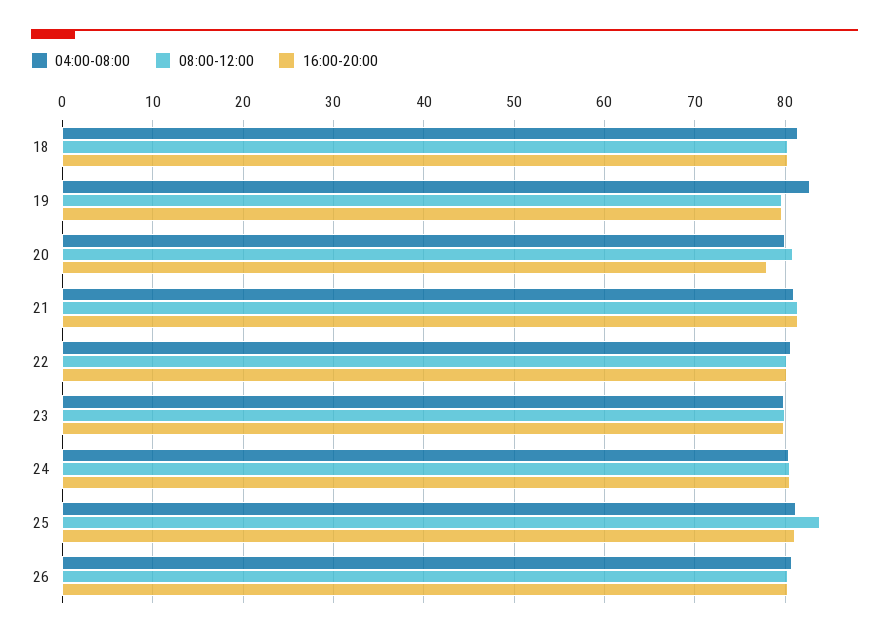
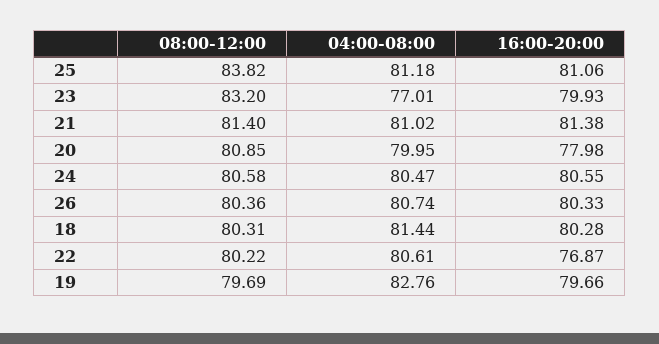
16:00-20:00, 22: 80 -> 76.87
04:00-08:00, 23: 80 -> 77.01
08:00-12:00, 23: 80 -> 83.2

